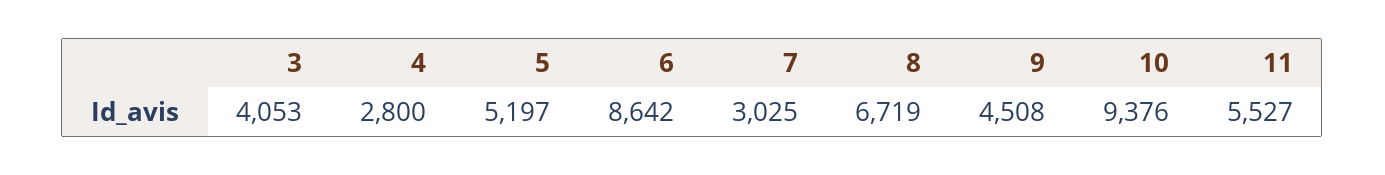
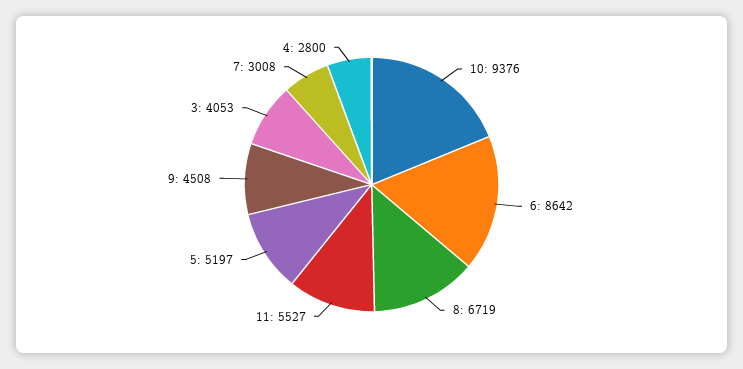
7: 3025 -> 3008

